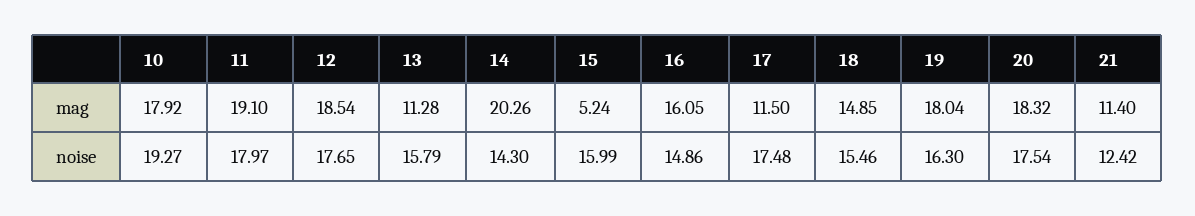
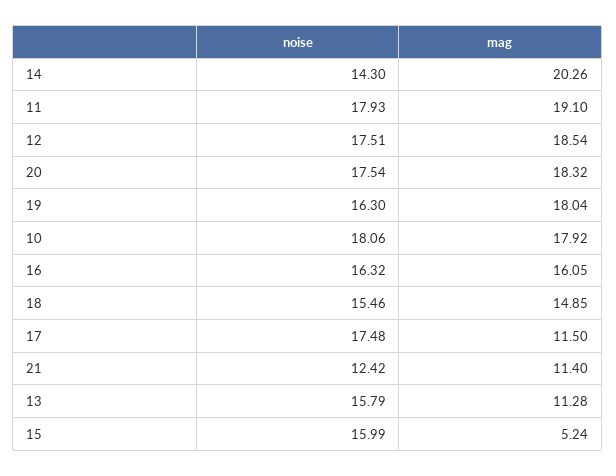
10, noise: 19.27 -> 18.06
11, noise: 17.97 -> 17.93
12, noise: 17.65 -> 17.51
16, noise: 14.86 -> 16.32

